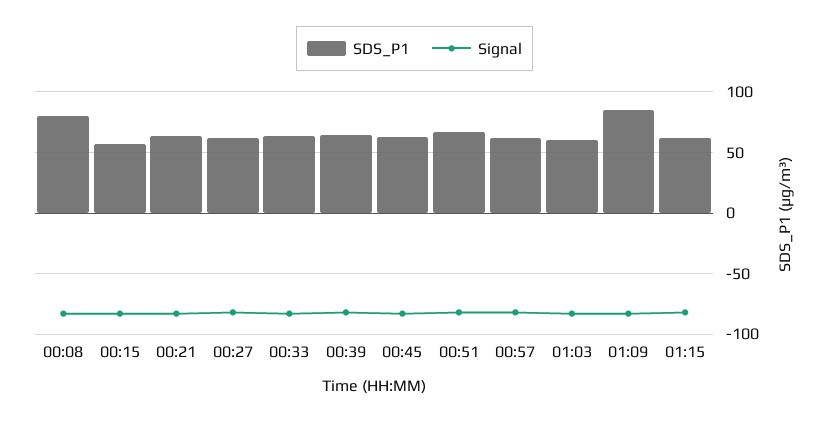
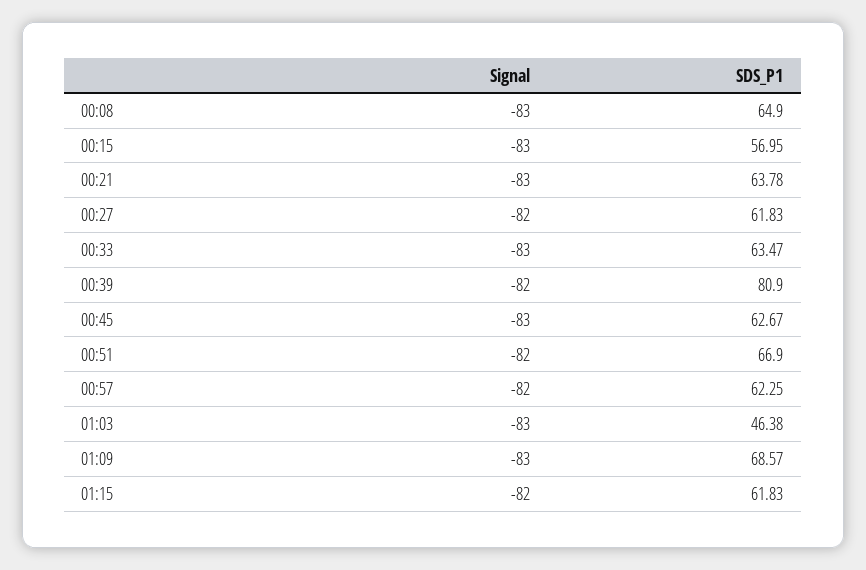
SDS_P1, 00:08: 80 -> 64.9
SDS_P1, 00:39: 65 -> 80.9
SDS_P1, 01:03: 60 -> 46.38
SDS_P1, 01:09: 85 -> 68.57

